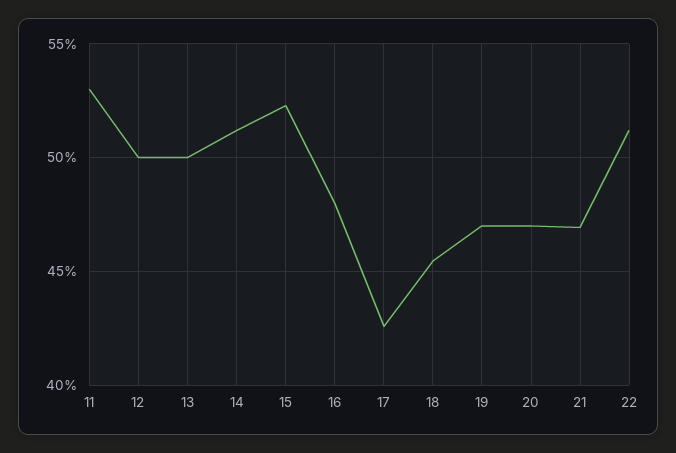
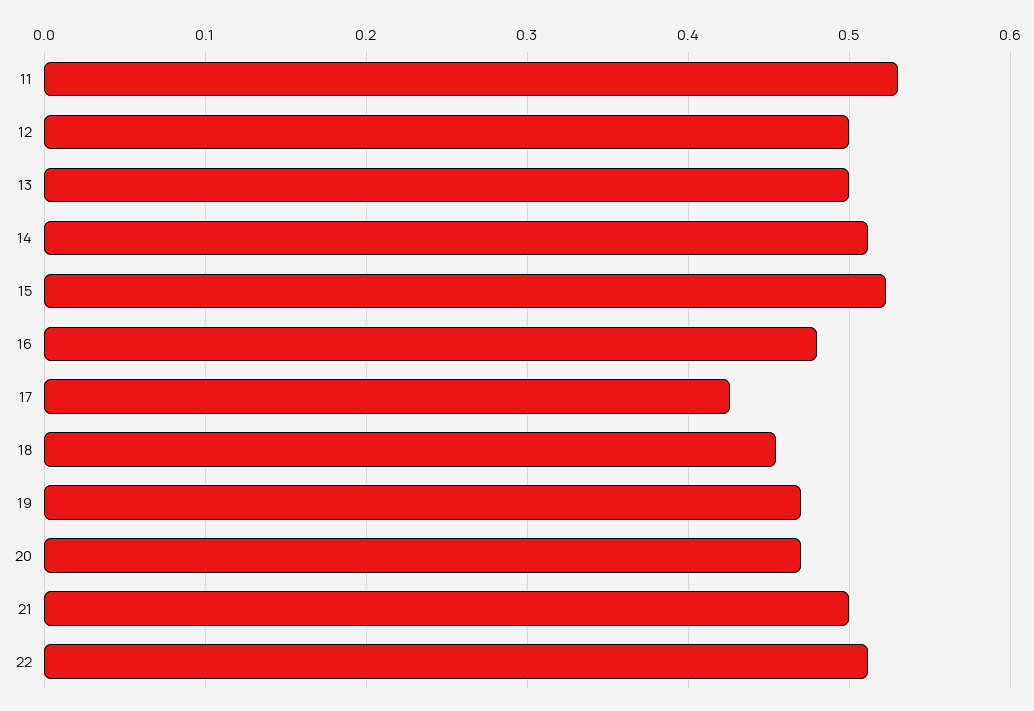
21: 0.47 -> 0.5

